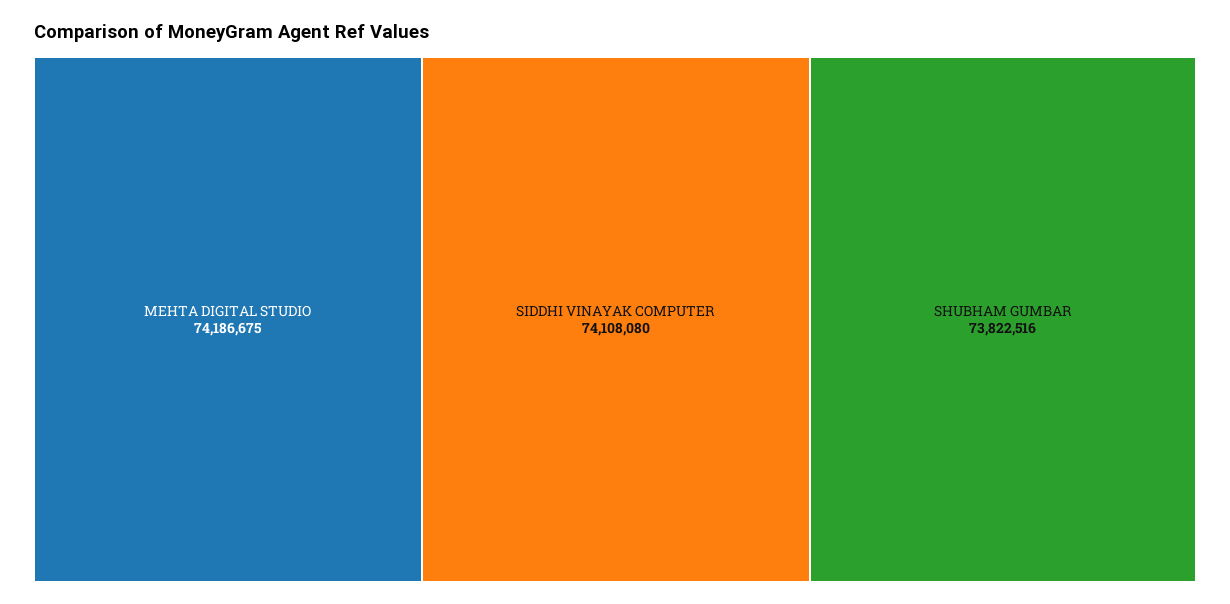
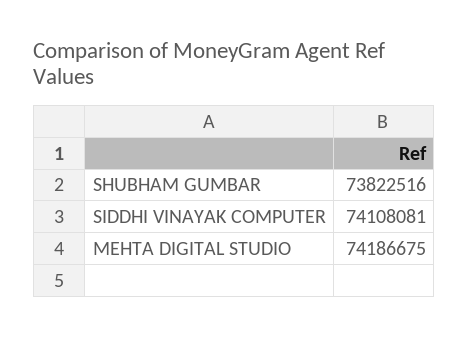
SIDDHI VINAYAK COMPUTER: 74108080 -> 74108081

